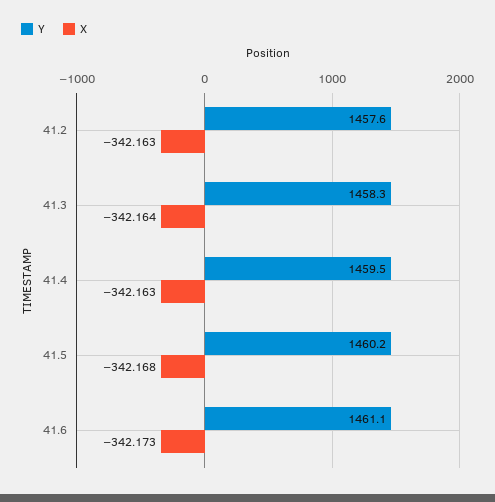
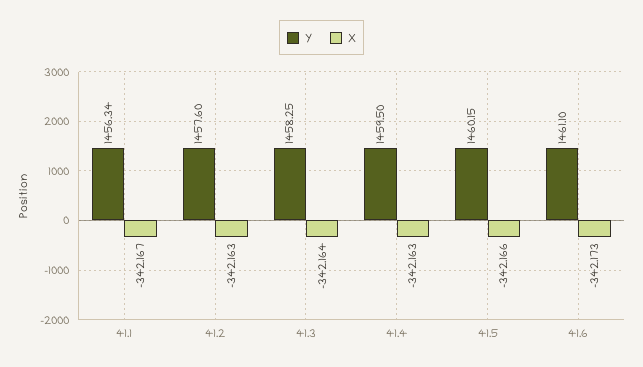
X, 41.5: -342.168 -> -342.166
Y, 41.1: none -> 1456.34
X, 41.1: none -> -342.167

